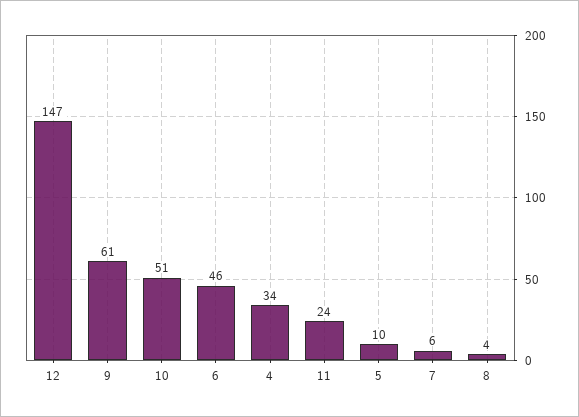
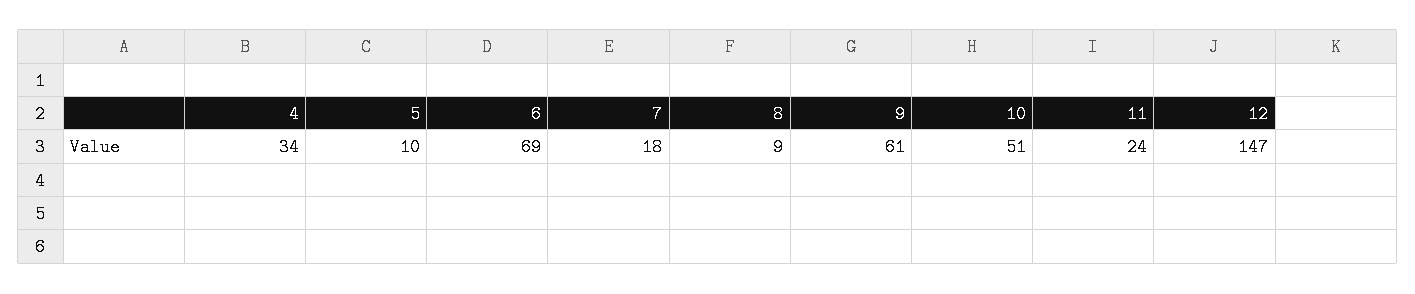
6: 46 -> 69
7: 6 -> 18
8: 4 -> 9

